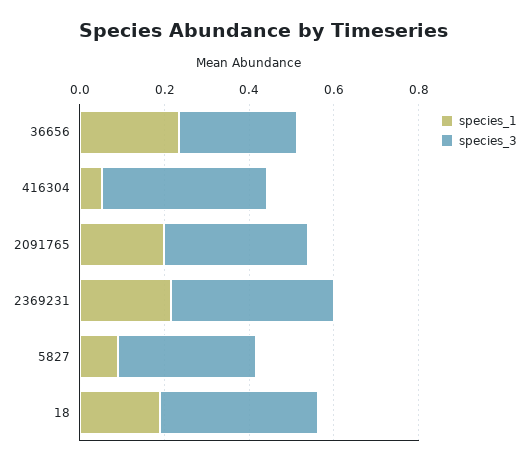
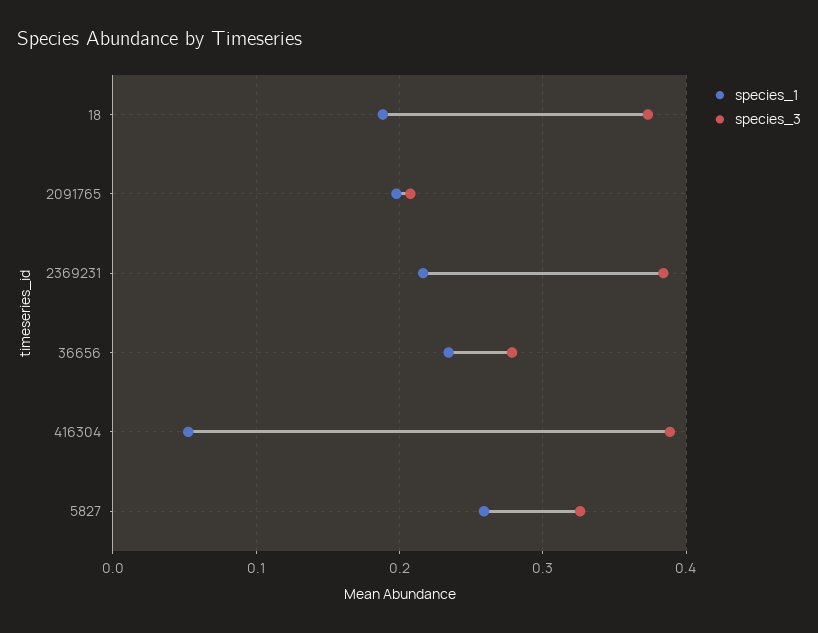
species_3, 2091765: 0.35 -> 0.21
species_1, 5827: 0.1 -> 0.26

